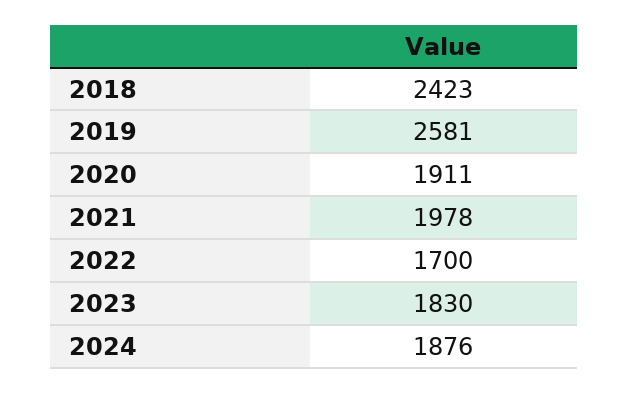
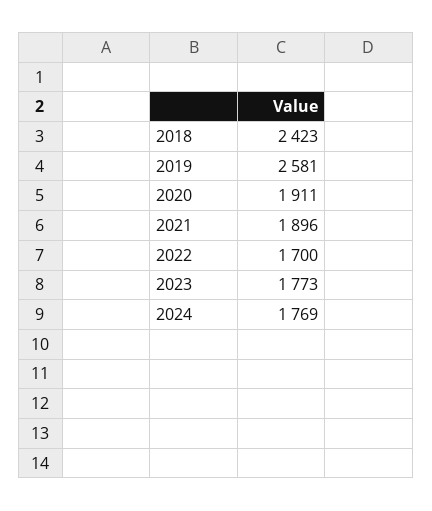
2021: 1978 -> 1896
2023: 1830 -> 1773
2024: 1876 -> 1769

